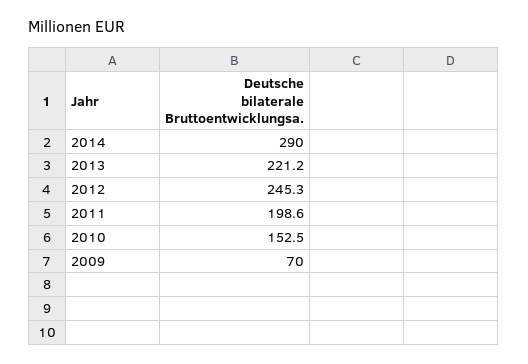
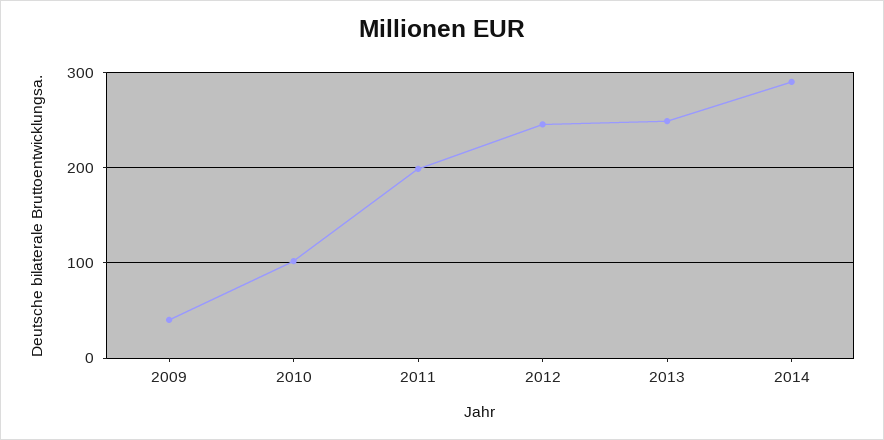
2013: 221.2 -> 250
2010: 152.5 -> 100
2009: 70 -> 40

